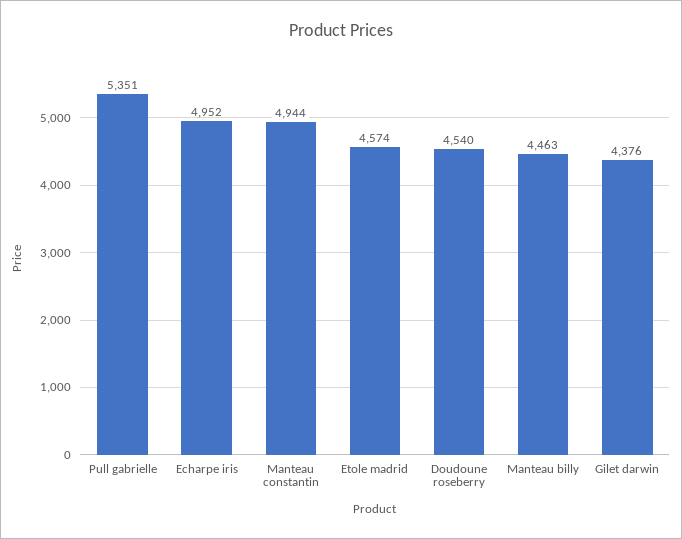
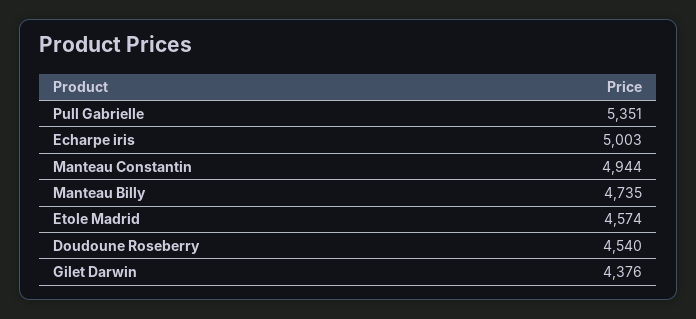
Echarpe iris: 4952 -> 5003
Manteau billy: 4463 -> 4735

